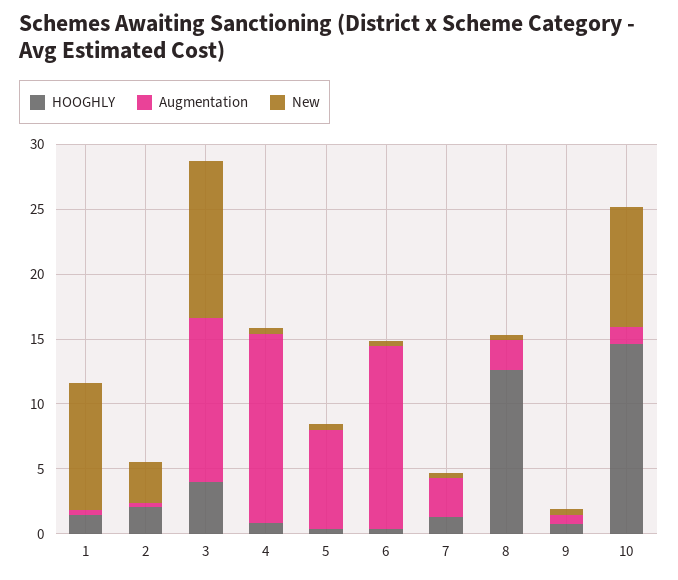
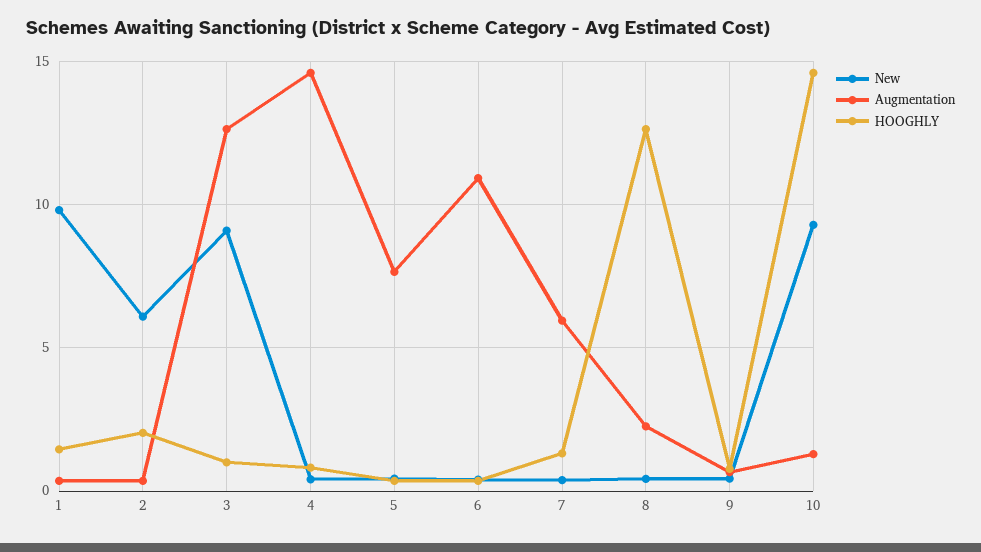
New, 2: 3 -> 6
HOOGHLY, 3: 4 -> 1
New, 3: 12 -> 9
Augmentation, 6: 14 -> 11
Augmentation, 7: 3 -> 6

